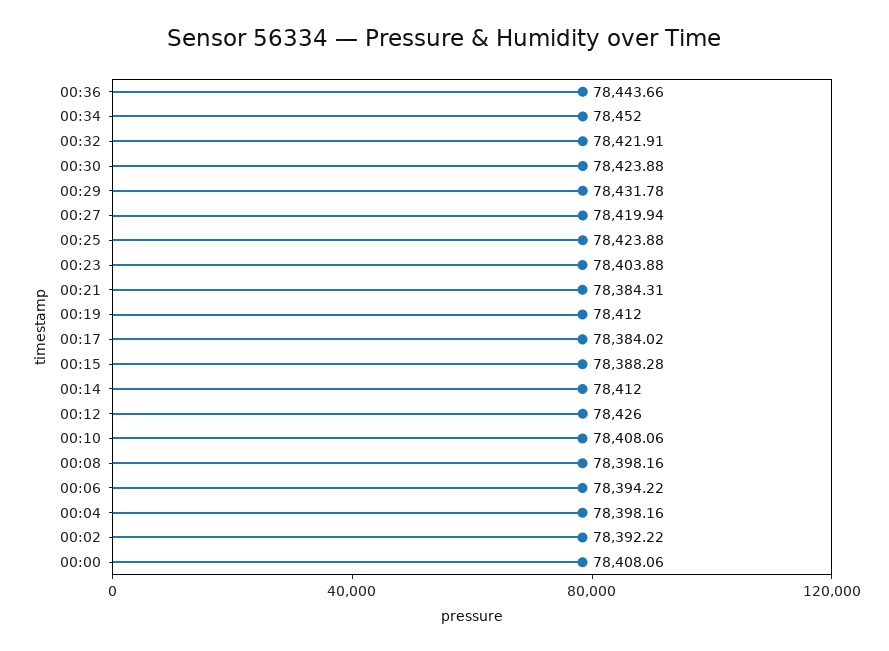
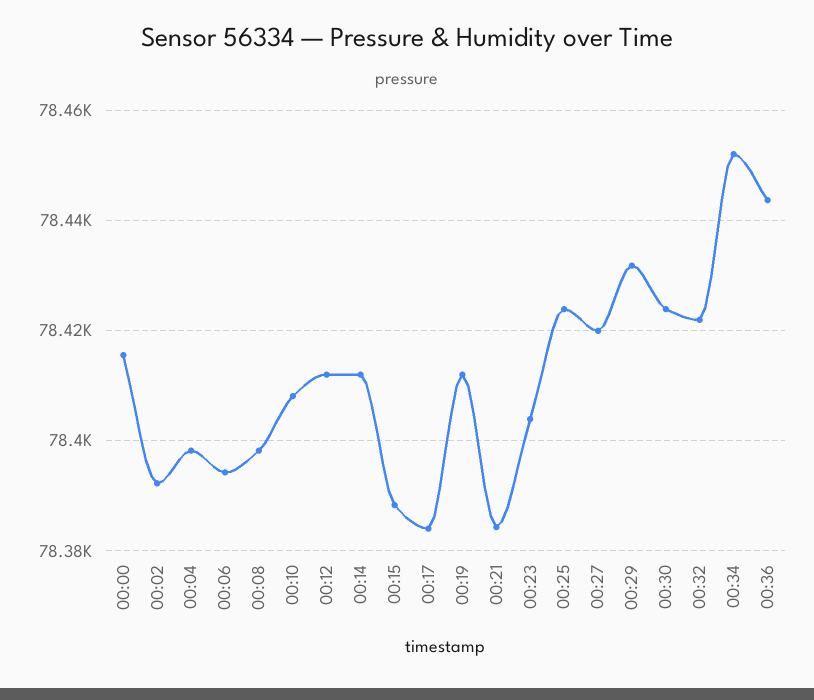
00:12: 78426 -> 78412
00:00: 78408.06 -> 78416

